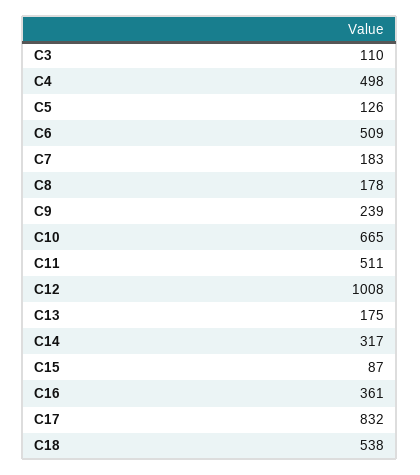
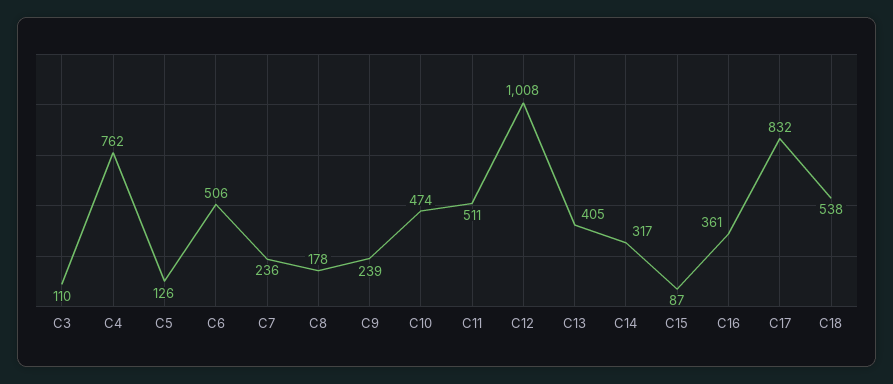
C4: 498 -> 762
C6: 509 -> 506
C7: 183 -> 236
C10: 665 -> 474
C13: 175 -> 405

